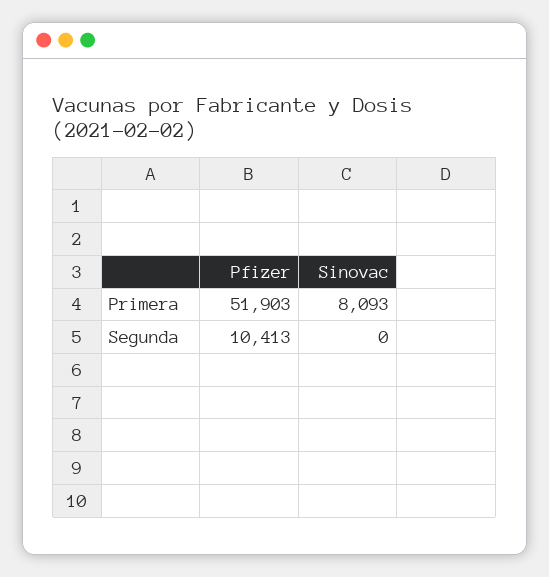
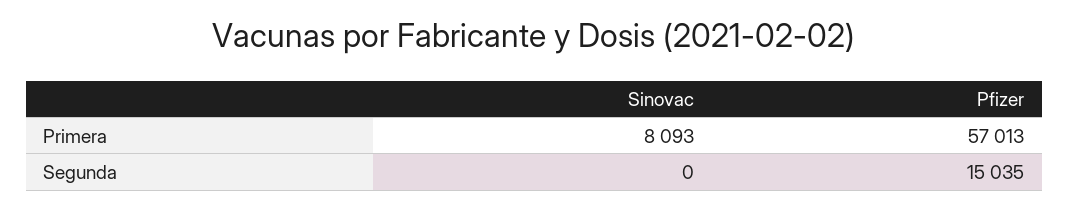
Pfizer, Primera: 51903 -> 57013
Pfizer, Segunda: 10413 -> 15035

